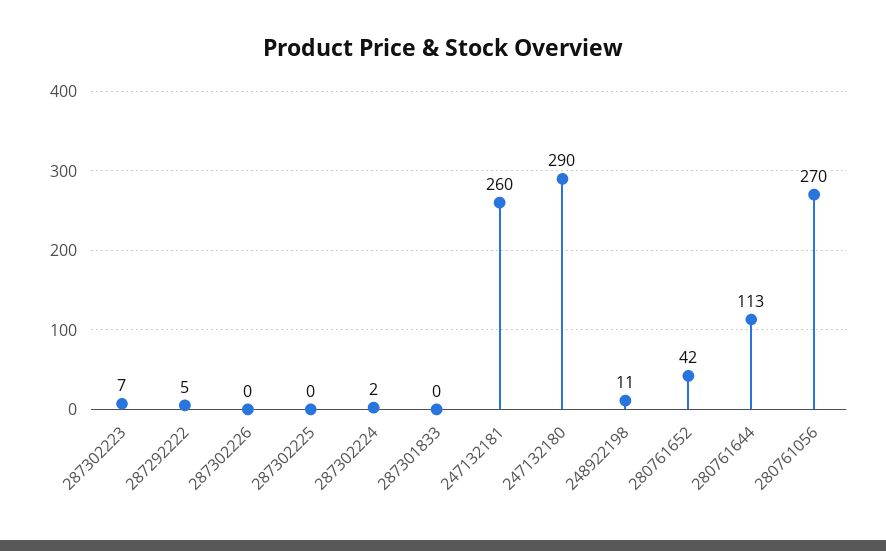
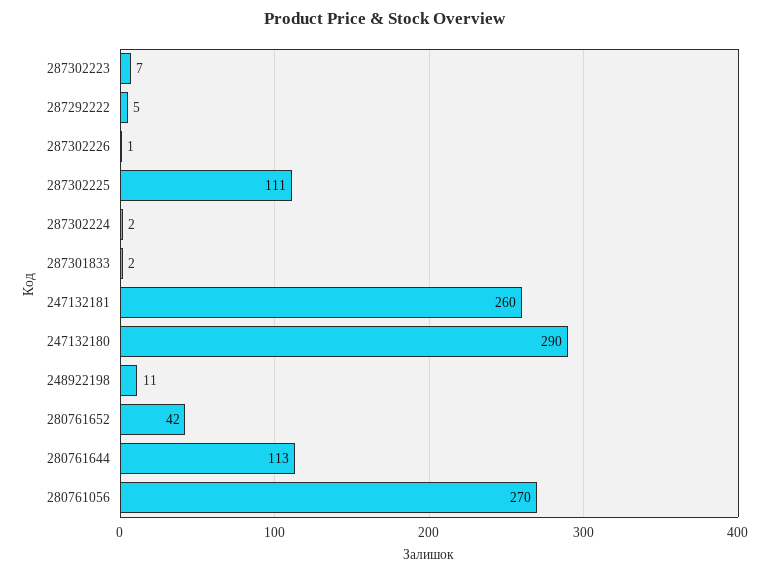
287302226: 0 -> 1
287302225: 0 -> 111
287301833: 0 -> 2

